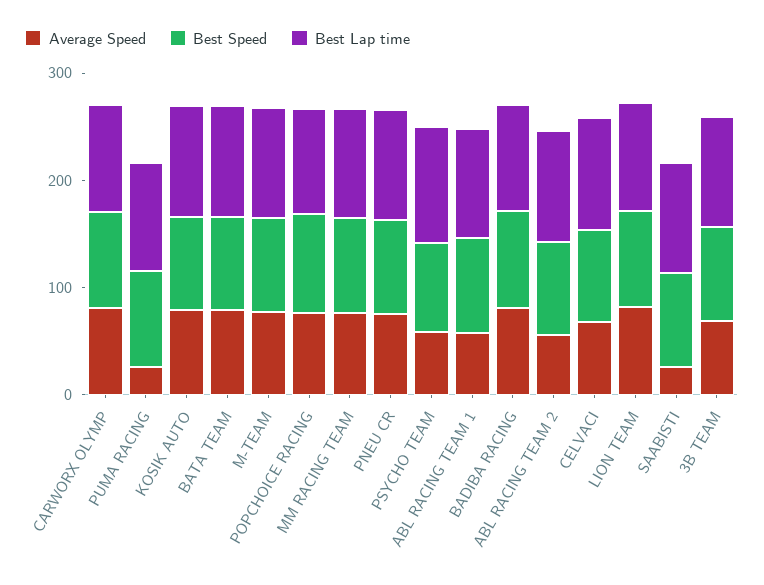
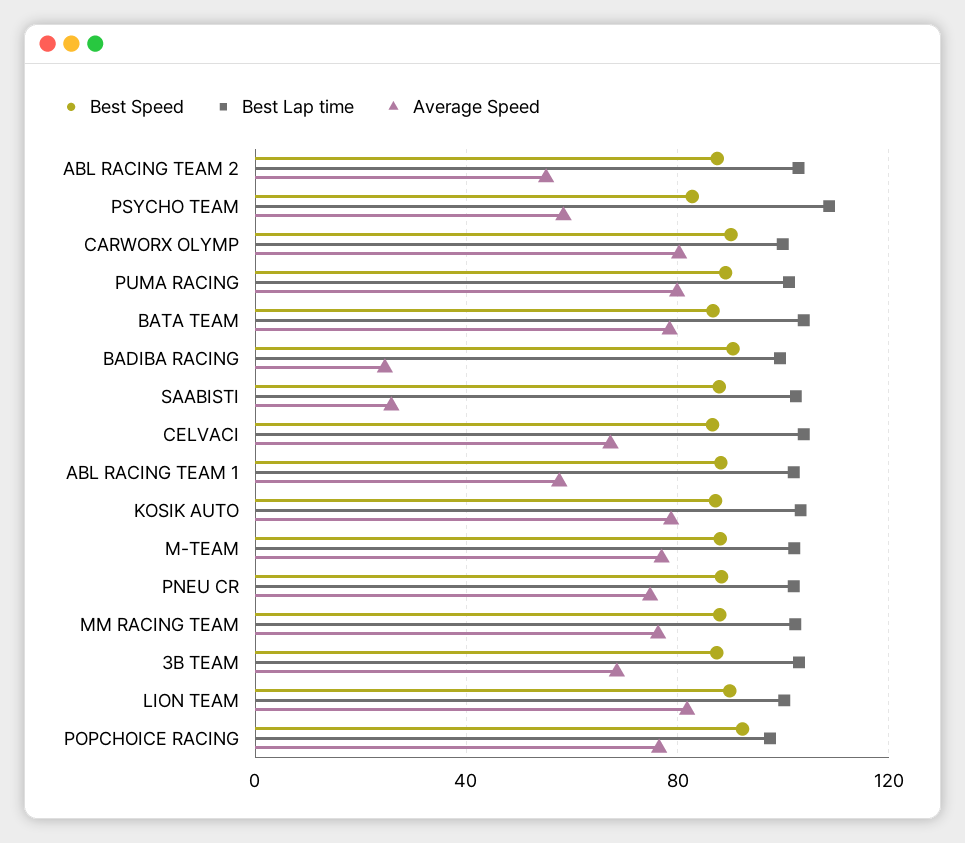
Average Speed, PUMA RACING: 20 -> 80
Average Speed, BADIBA RACING: 80 -> 25

